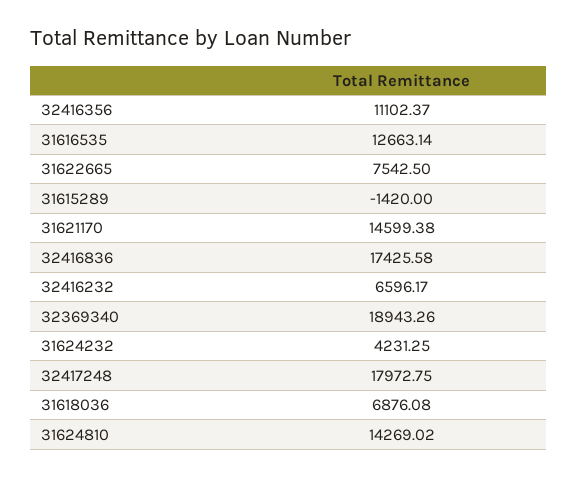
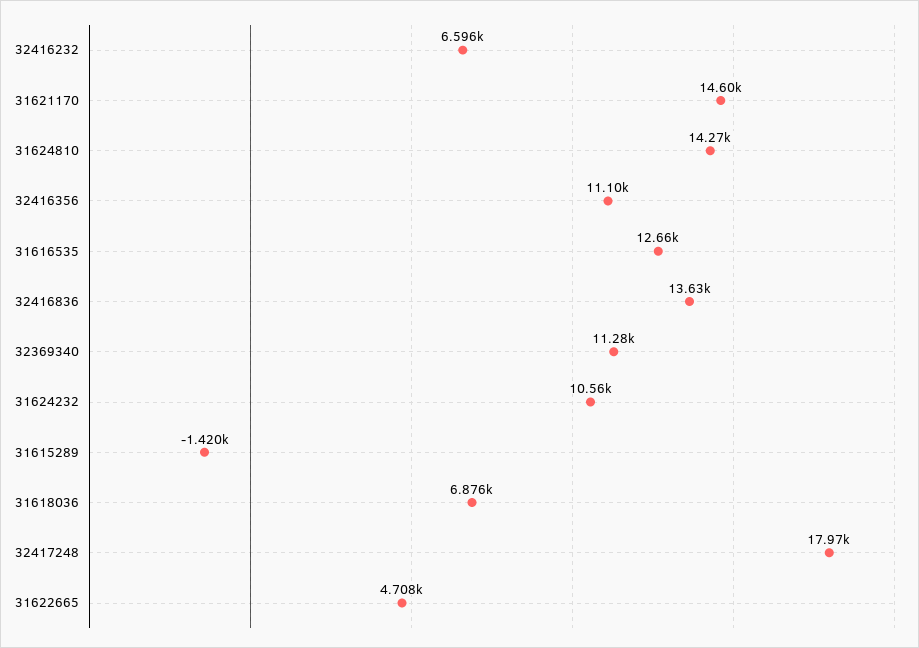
31622665: 7542.5 -> 4708
32416836: 17425.58 -> 13630
32369340: 18943.26 -> 11280
31624232: 4231.25 -> 10560

